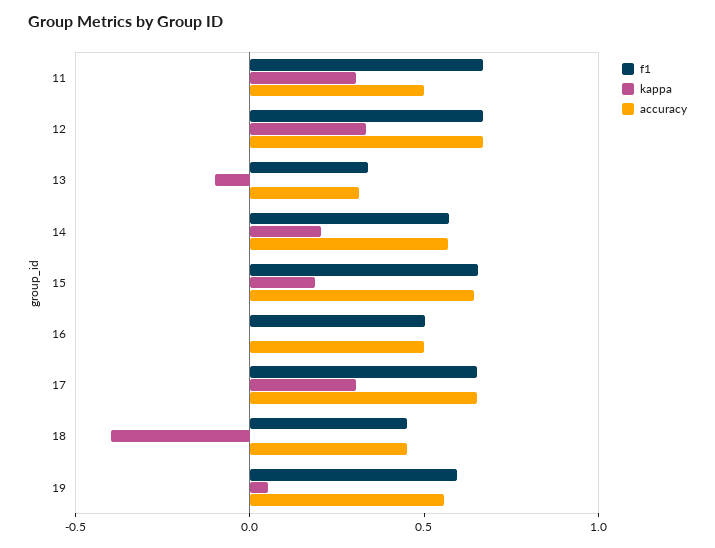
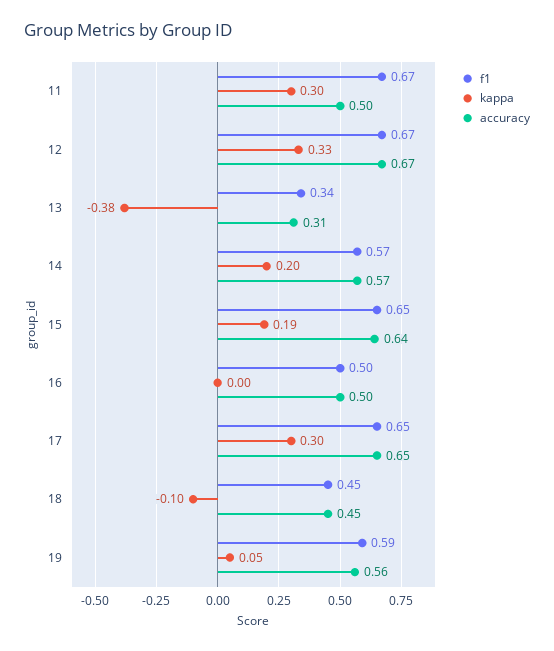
kappa, 13: -0.1 -> -0.38
kappa, 18: -0.4 -> -0.1

